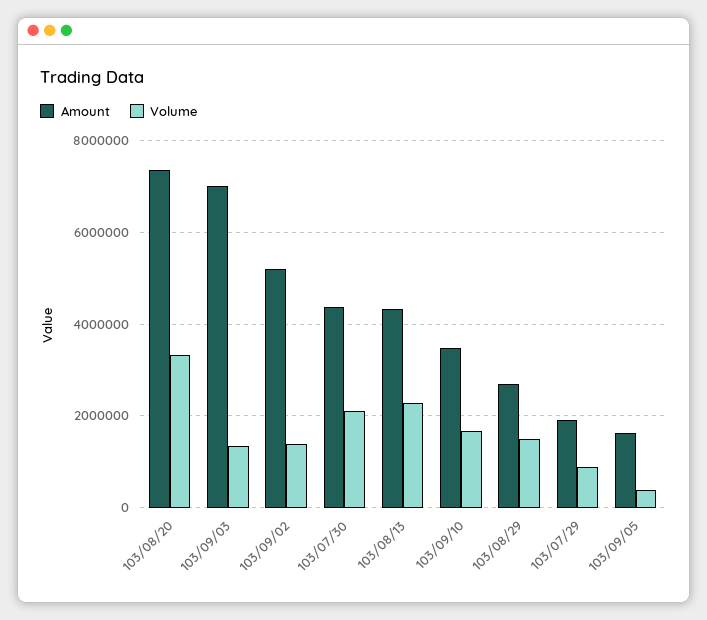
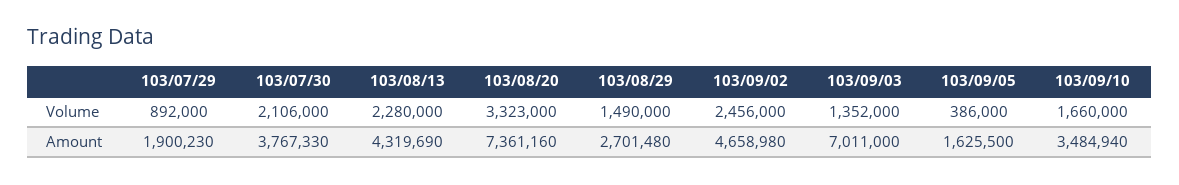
Amount, 103/09/02: 5200000 -> 4658980
Volume, 103/09/02: 1400000 -> 2456000
Amount, 103/07/30: 4400000 -> 3767330

